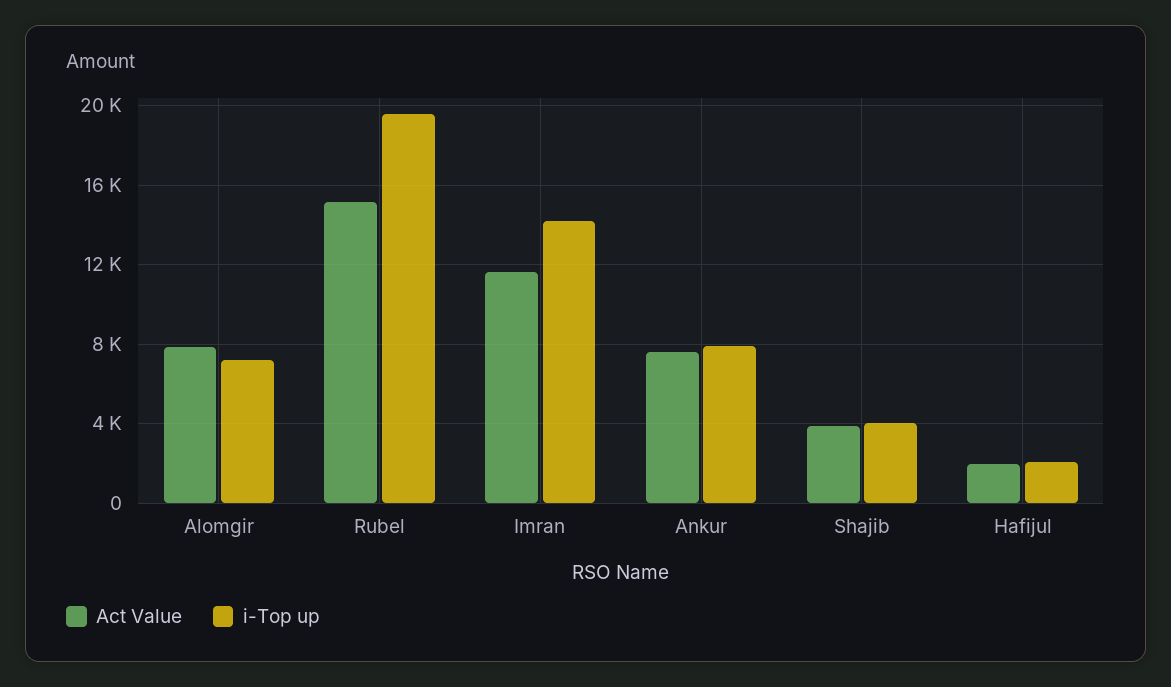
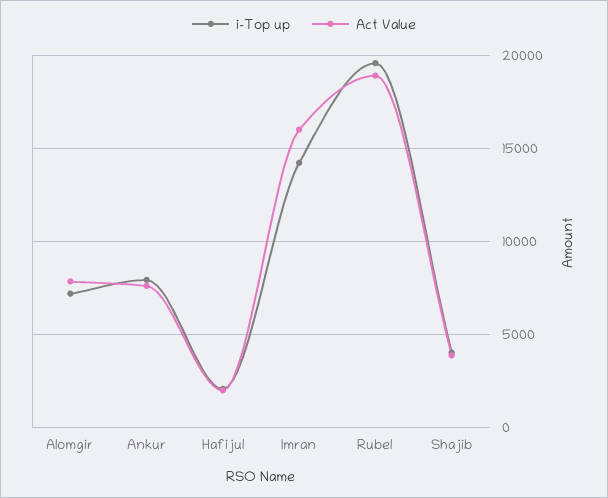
Act Value, Rubel: 15000 -> 19000
Act Value, Imran: 11500 -> 16000

